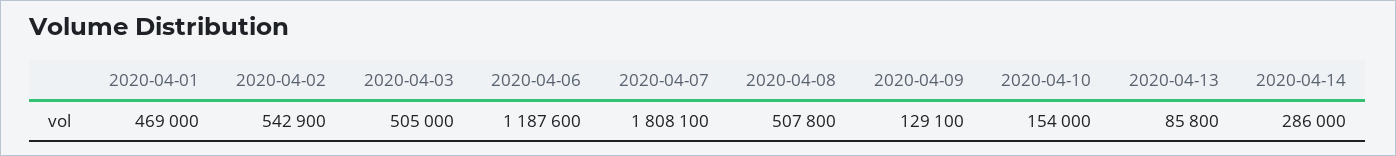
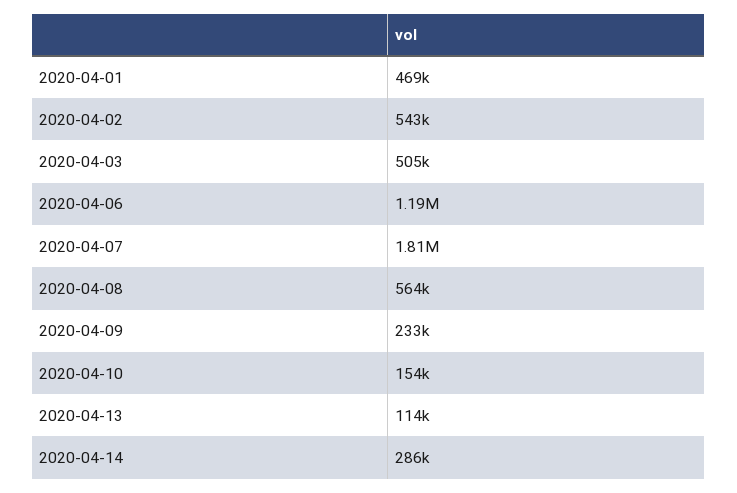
2020-04-08: 507800 -> 564000
2020-04-09: 129100 -> 233000
2020-04-13: 85800 -> 114000

